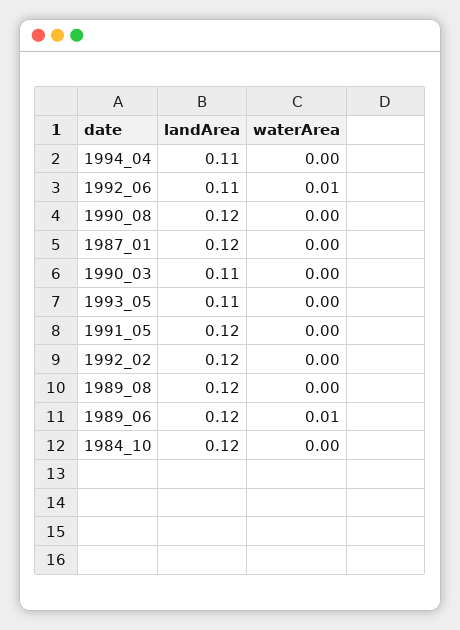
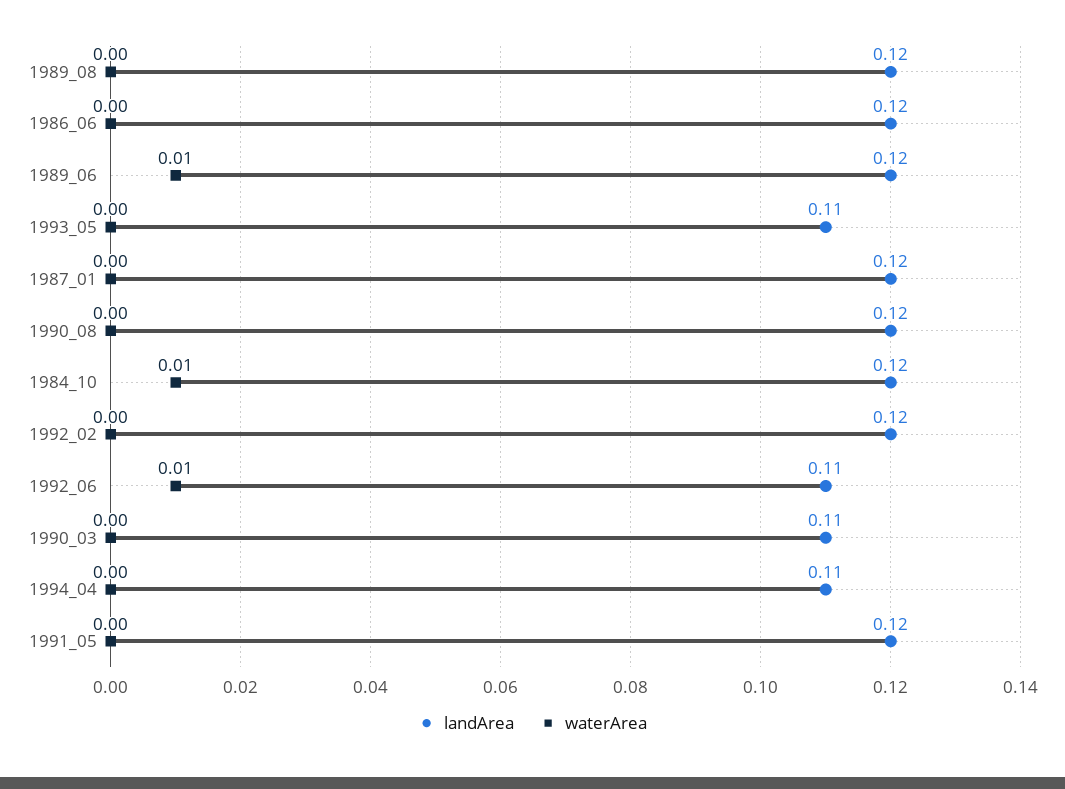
waterArea, 1984_10: 0 -> 0.01
landArea, 1986_06: none -> 0.12
waterArea, 1986_06: none -> 0

